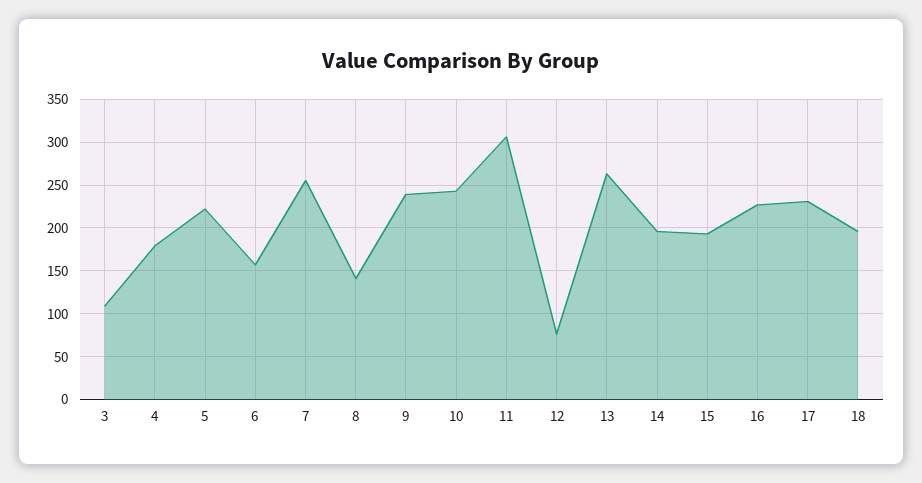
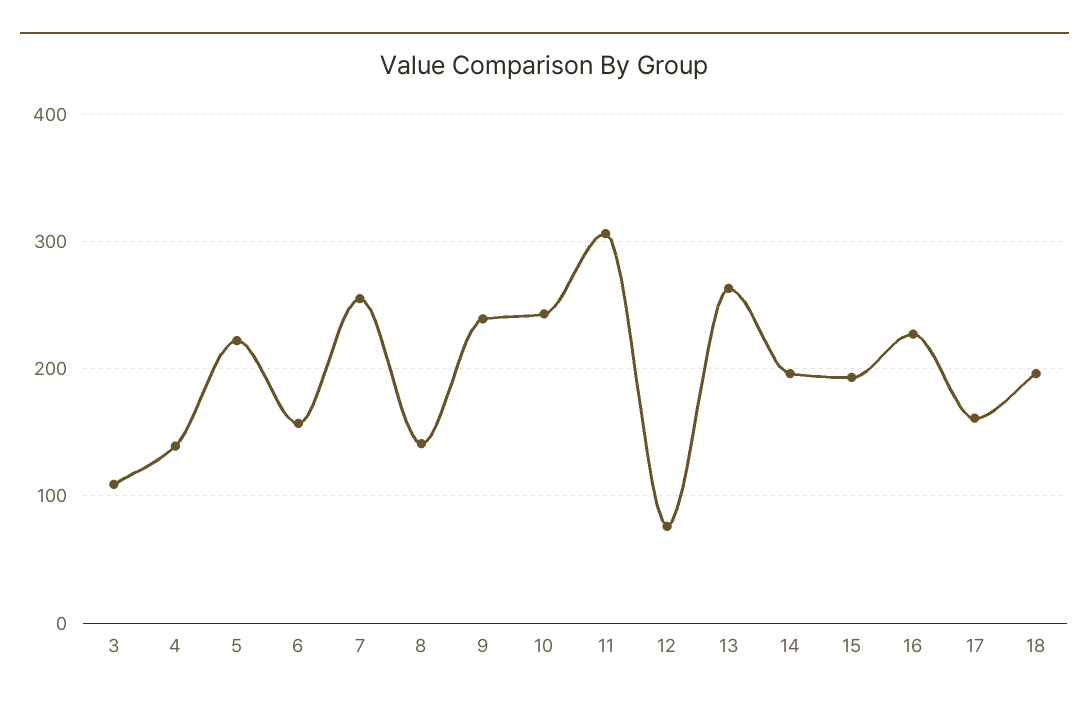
4: 180 -> 140
17: 230 -> 160

